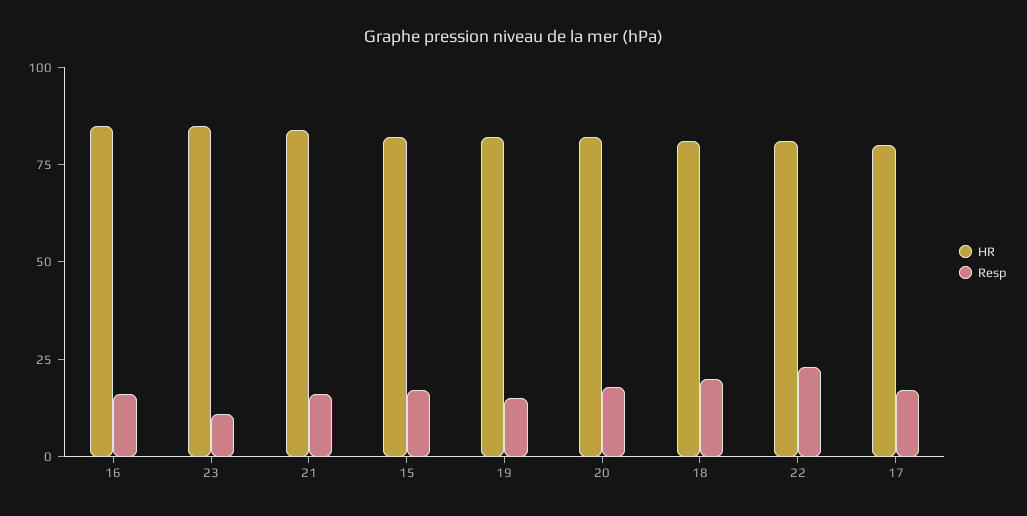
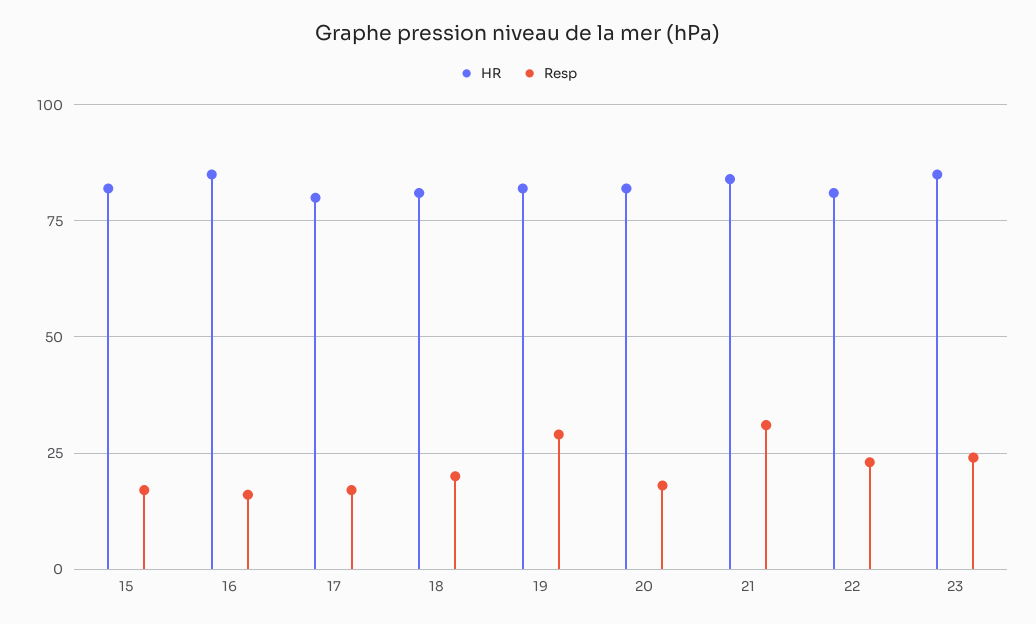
Resp, 23: 10 -> 25
Resp, 21: 15 -> 30
Resp, 19: 15 -> 30

